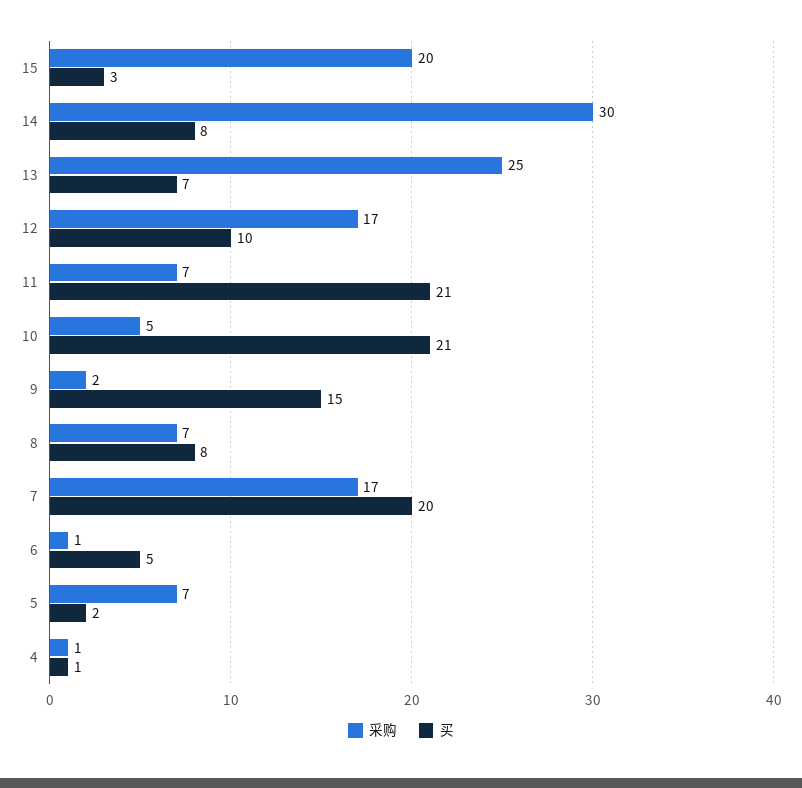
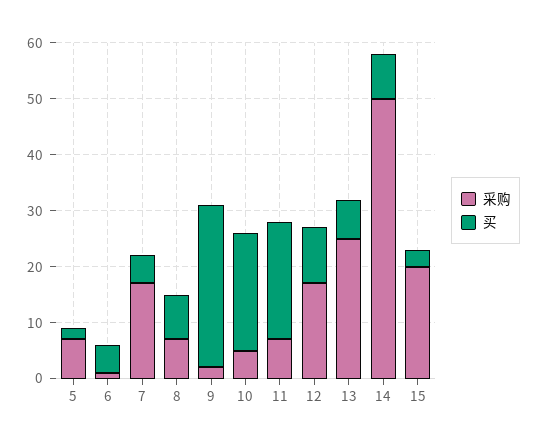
采购, 14: 30 -> 50
买, 9: 15 -> 30
买, 7: 20 -> 5
采购, 4: 1 -> none
买, 4: 1 -> none

